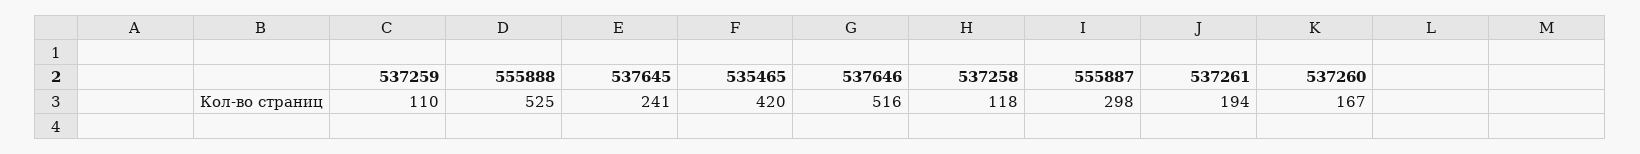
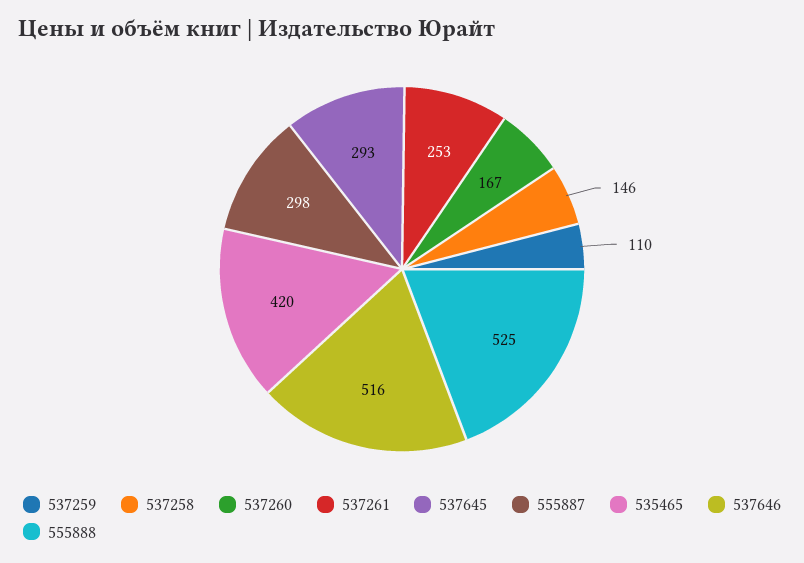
537645: 241 -> 293
537258: 118 -> 146
537261: 194 -> 253

